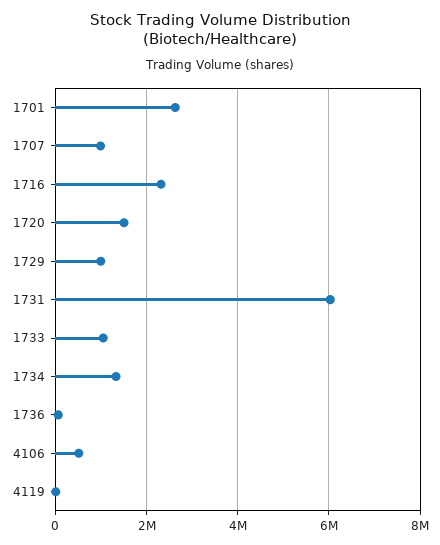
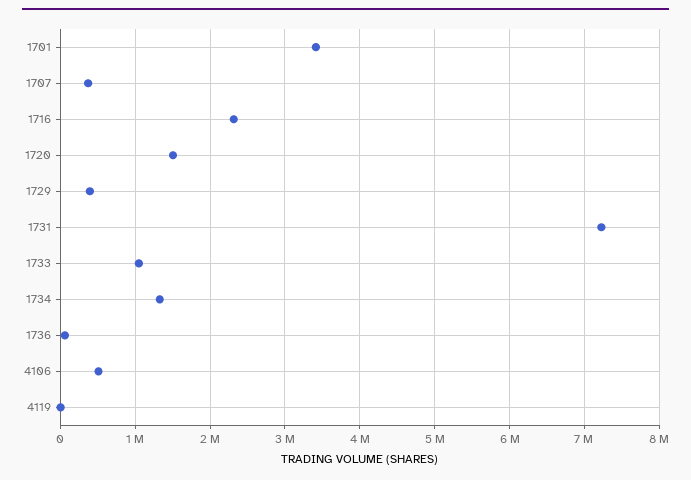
1701: 2600000 -> 3400000
1707: 1000000 -> 400000
1729: 1000000 -> 400000
1731: 6000000 -> 7200000

